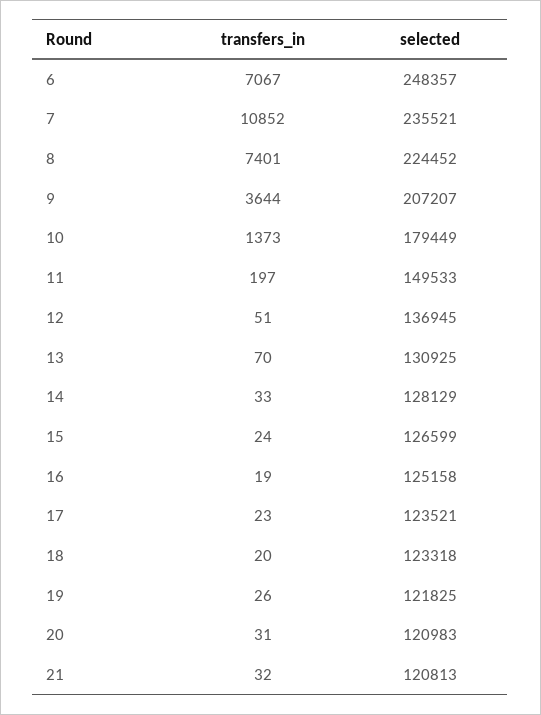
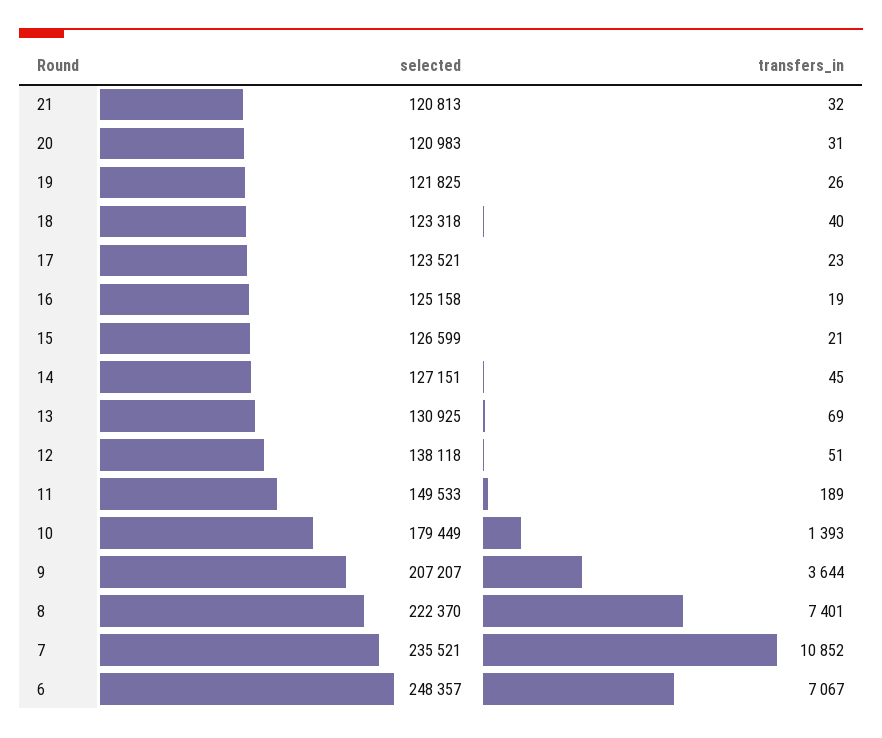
selected, 8: 224452 -> 222370
transfers_in, 10: 1373 -> 1393
transfers_in, 11: 197 -> 189
selected, 12: 136945 -> 138118
transfers_in, 13: 70 -> 69
transfers_in, 14: 33 -> 45
selected, 14: 128129 -> 127151
transfers_in, 15: 24 -> 21
transfers_in, 18: 20 -> 40

